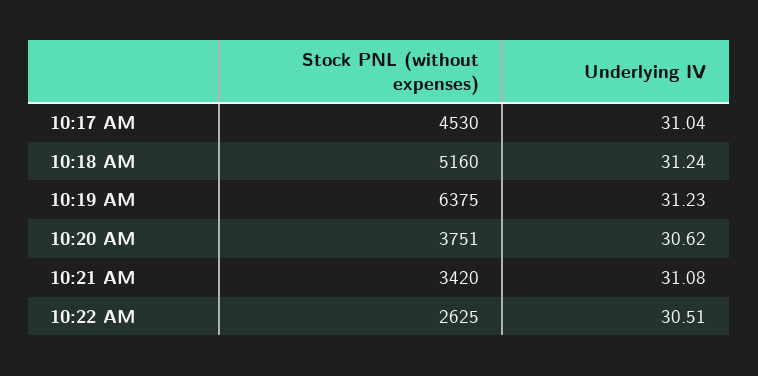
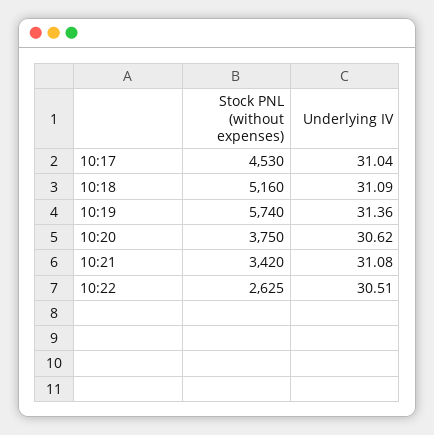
Underlying IV, 10:18 AM: 31.24 -> 31.09
Stock PNL (without expenses), 10:19 AM: 6375 -> 5740
Underlying IV, 10:19 AM: 31.23 -> 31.36
Stock PNL (without expenses), 10:20 AM: 3751 -> 3750

